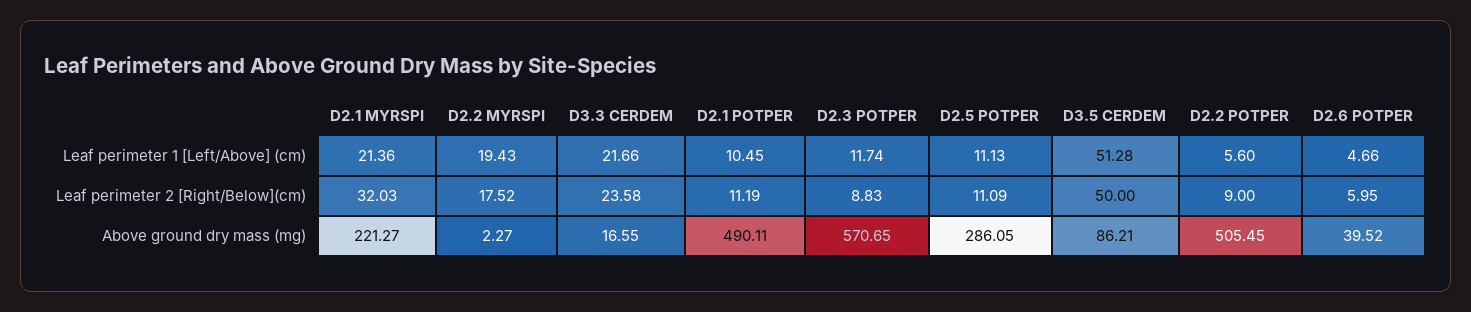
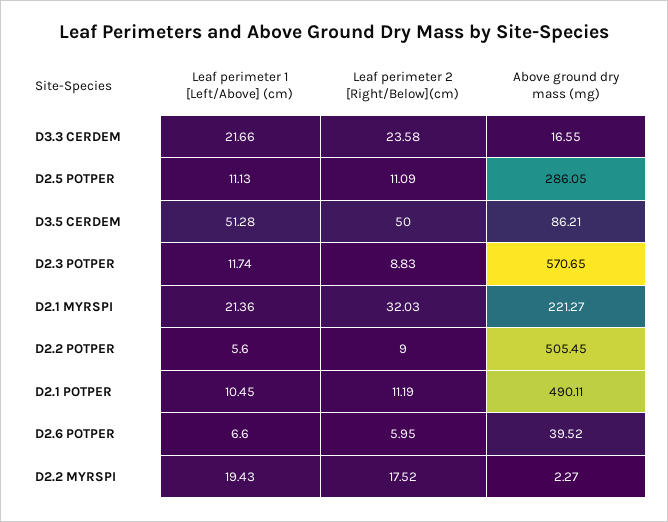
D2.6 POTPER, Leaf perimeter 1 [Left/Above] (cm): 4.66 -> 6.6

